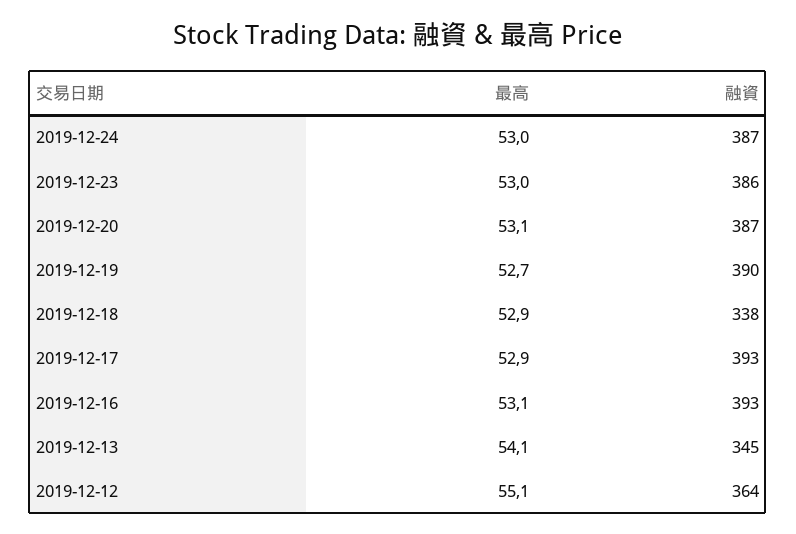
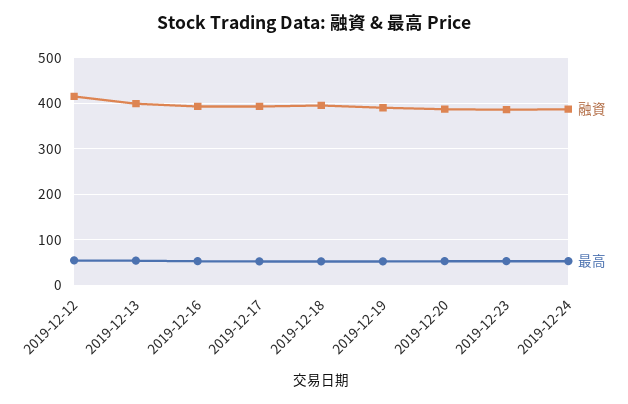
融資, 2019-12-18: 338 -> 400
融資, 2019-12-13: 345 -> 400
融資, 2019-12-12: 364 -> 420

